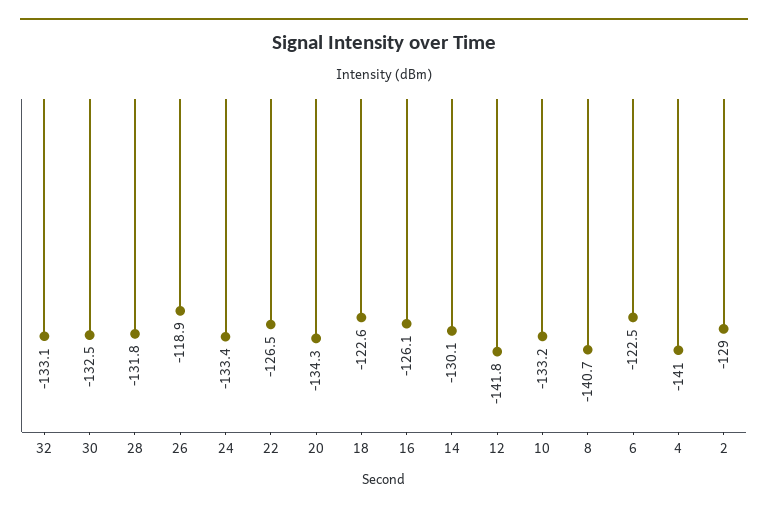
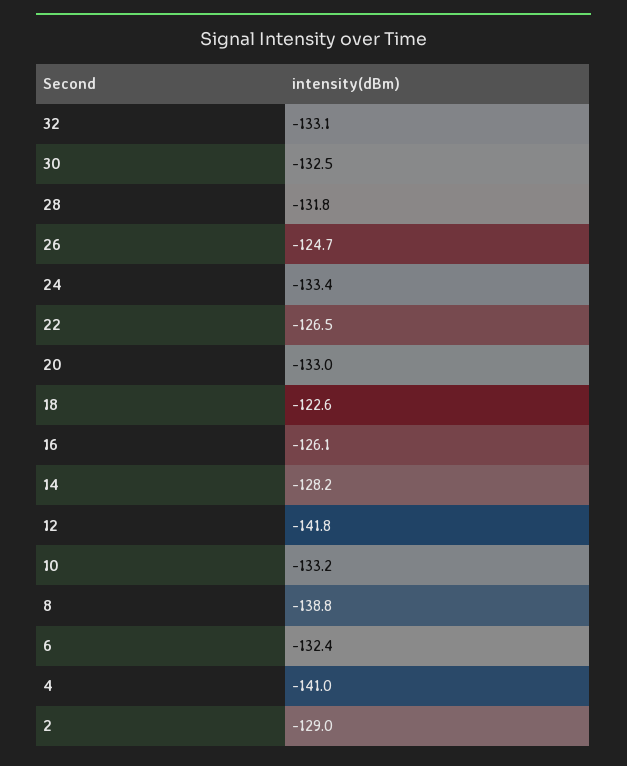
26: -118.9 -> -124.7
20: -134.3 -> -133
14: -130.1 -> -128.2
8: -140.7 -> -138.8
6: -122.5 -> -132.4

